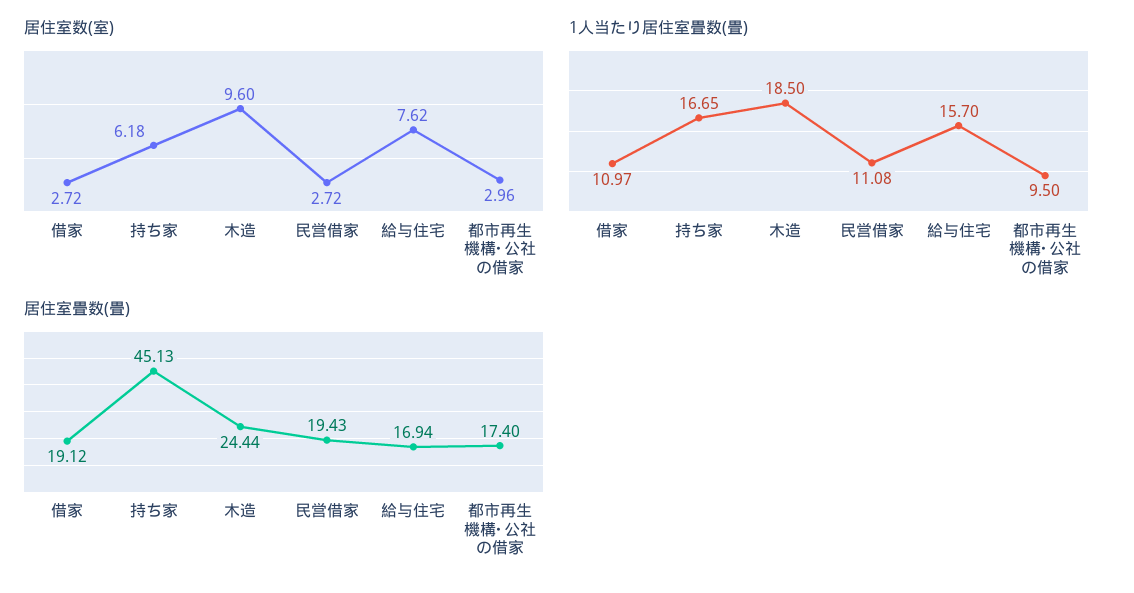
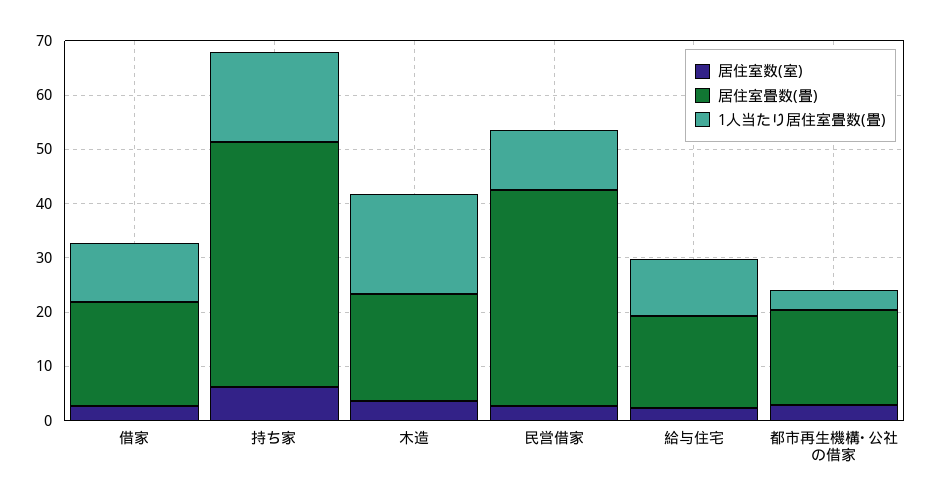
居住室数(室), 木造: 9.6 -> 4
居住室数(室), 給与住宅: 7.62 -> 2
1人当たり居住室畳数(畳), 給与住宅: 15.7 -> 10
1人当たり居住室畳数(畳), 都市再生機構･公社の借家: 9.5 -> 4
居住室畳数(畳), 木造: 24.44 -> 20
居住室畳数(畳), 民営借家: 19.43 -> 40

